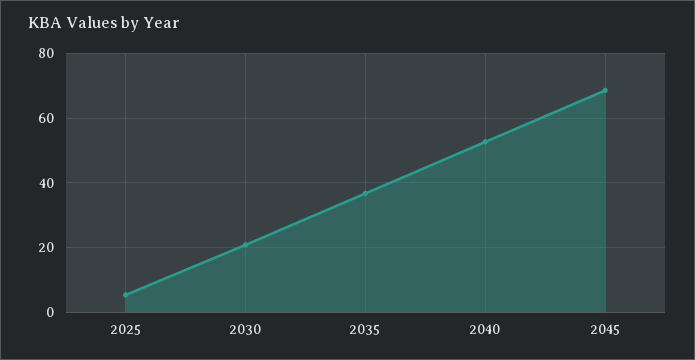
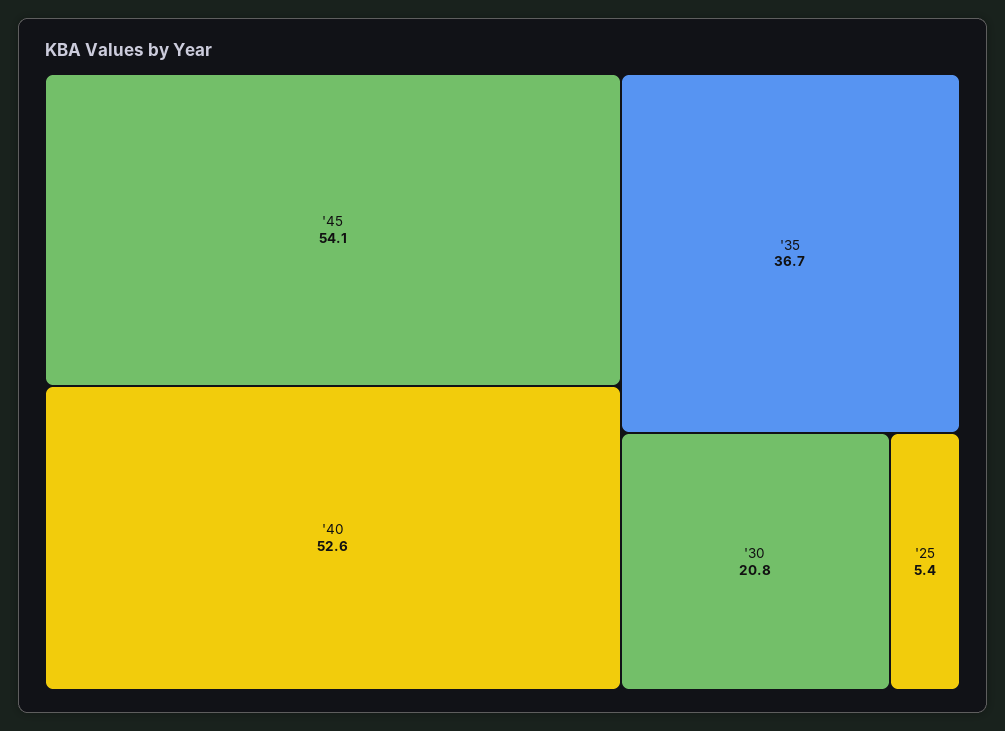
2045: 68 -> 54.1

